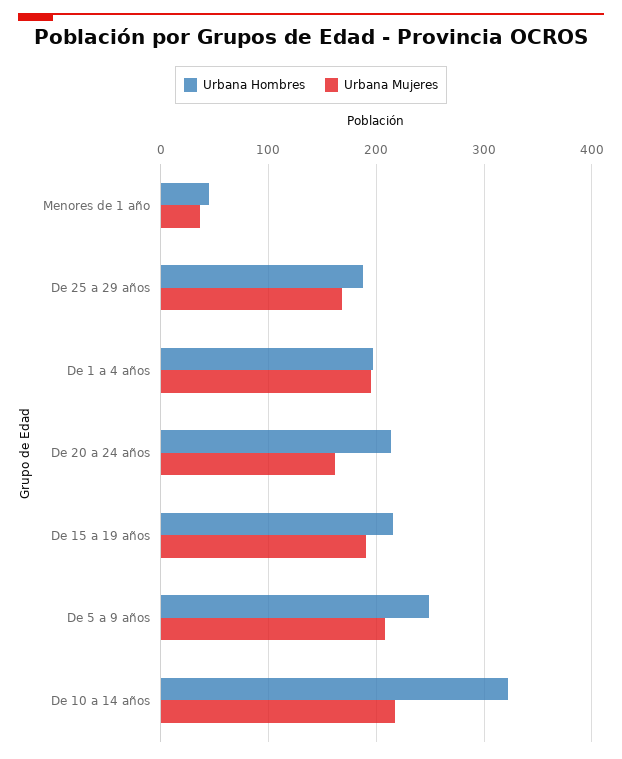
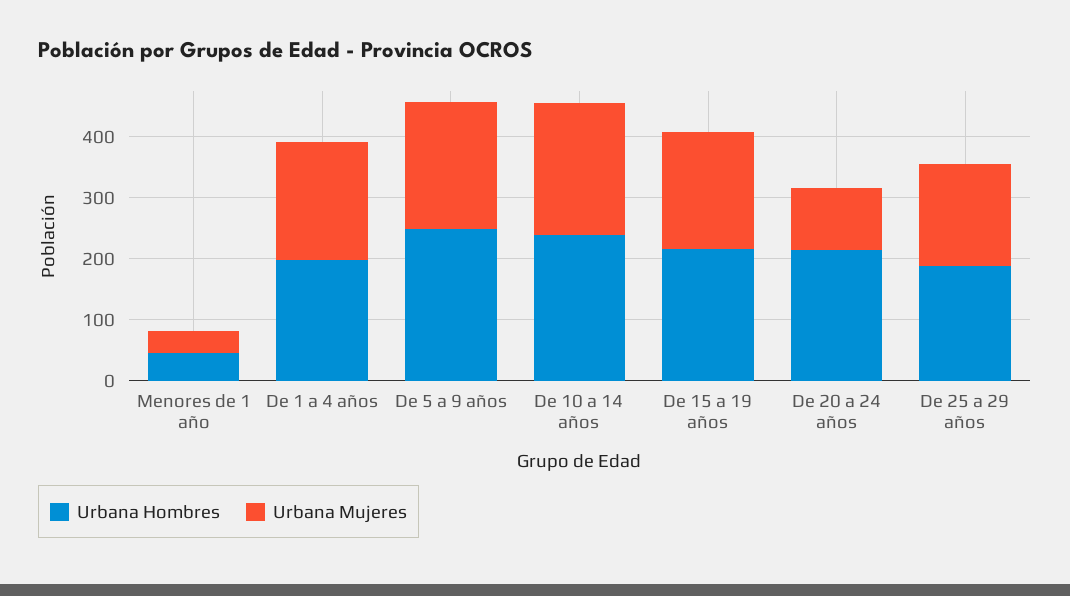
Urbana Mujeres, De 20 a 24 años: 160 -> 100
Urbana Hombres, De 10 a 14 años: 320 -> 240

